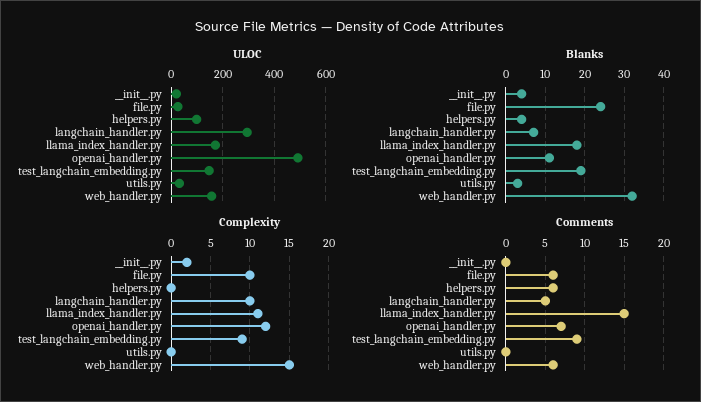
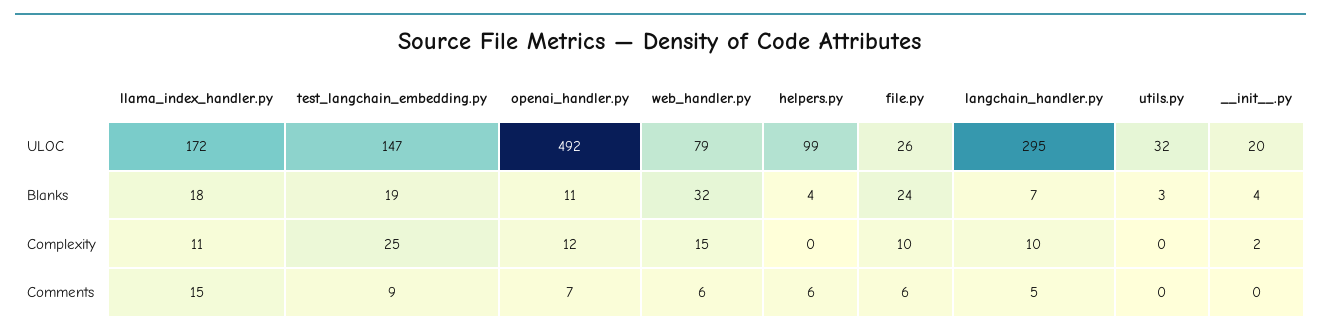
ULOC, web_handler.py: 150 -> 79
Complexity, test_langchain_embedding.py: 9 -> 25

